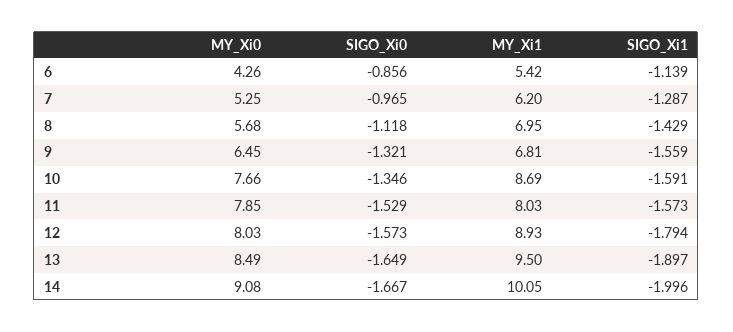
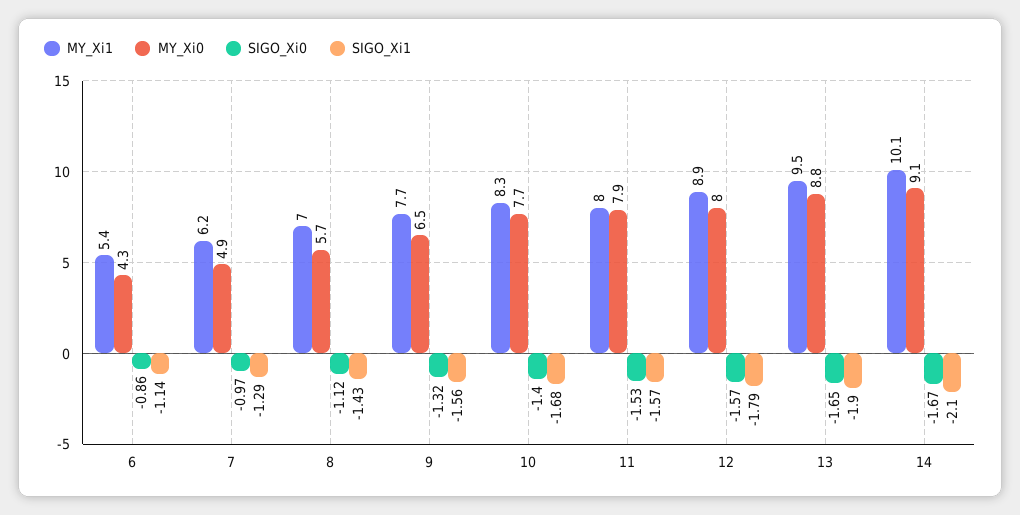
MY_Xi0, 7: 5.25 -> 4.9
MY_Xi1, 9: 6.81 -> 7.7
SIGO_Xi0, 10: -1.346 -> -1.4
MY_Xi1, 10: 8.69 -> 8.3
SIGO_Xi1, 10: -1.591 -> -1.68
MY_Xi0, 13: 8.49 -> 8.8
SIGO_Xi1, 14: -1.996 -> -2.1

